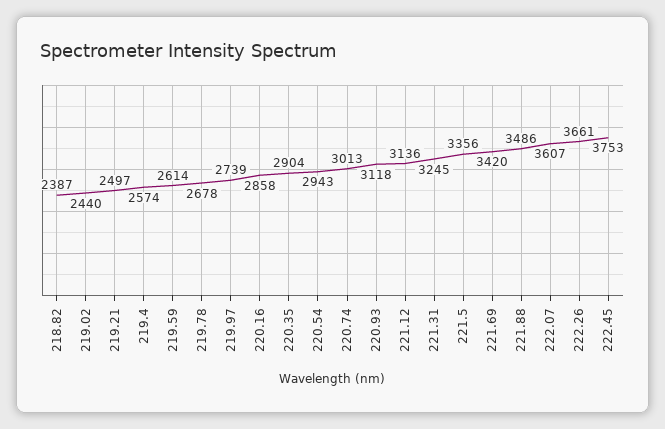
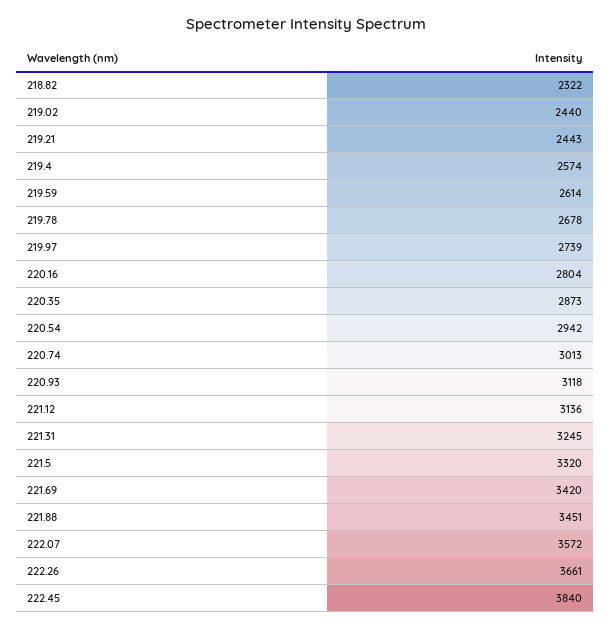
218.82: 2387 -> 2322
219.21: 2497 -> 2443
220.16: 2858 -> 2804
220.35: 2904 -> 2873
220.54: 2943 -> 2942
221.5: 3356 -> 3320
221.88: 3486 -> 3451
222.07: 3607 -> 3572
222.45: 3753 -> 3840

